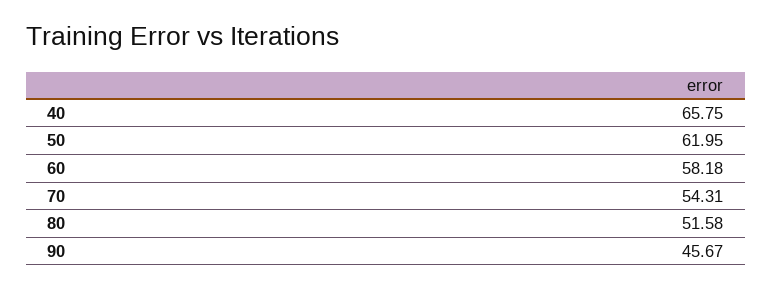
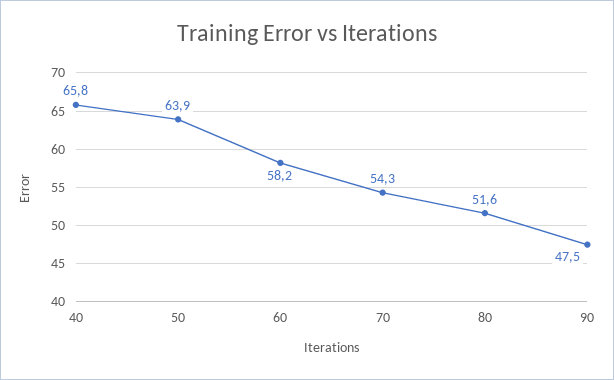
50: 61.95 -> 63.9
90: 45.67 -> 47.5

